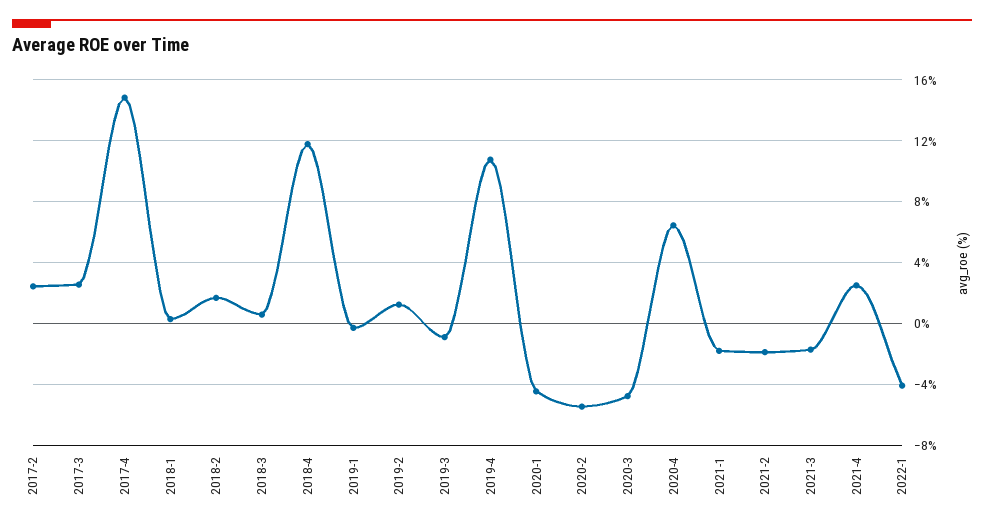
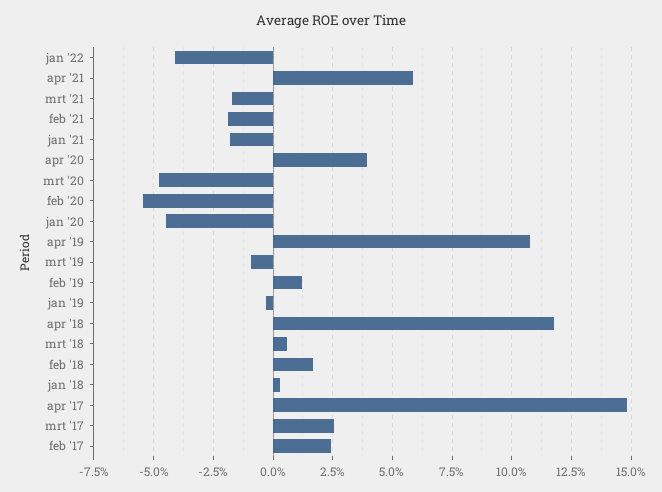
2020-4: 6.5 -> 4
2021-4: 2.5 -> 6

